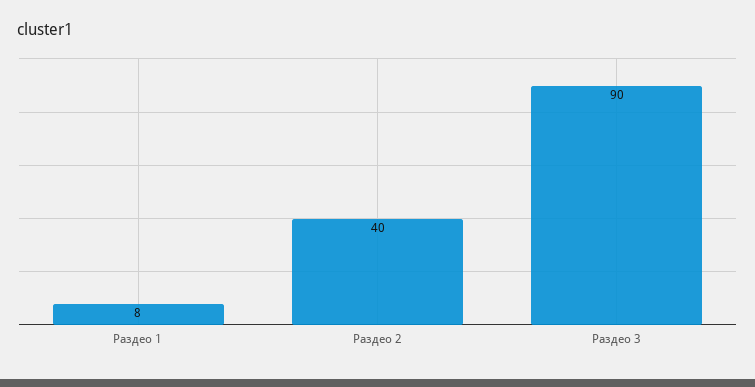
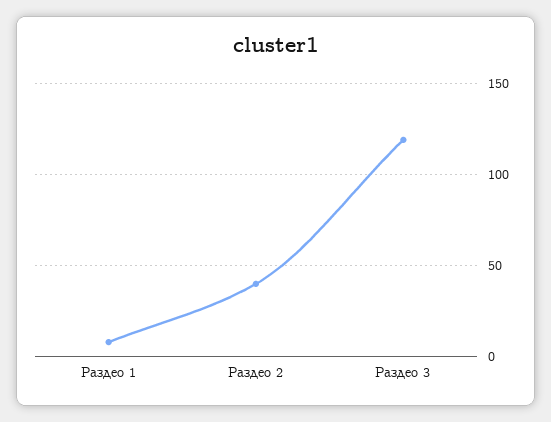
Раздео 3: 90 -> 120

